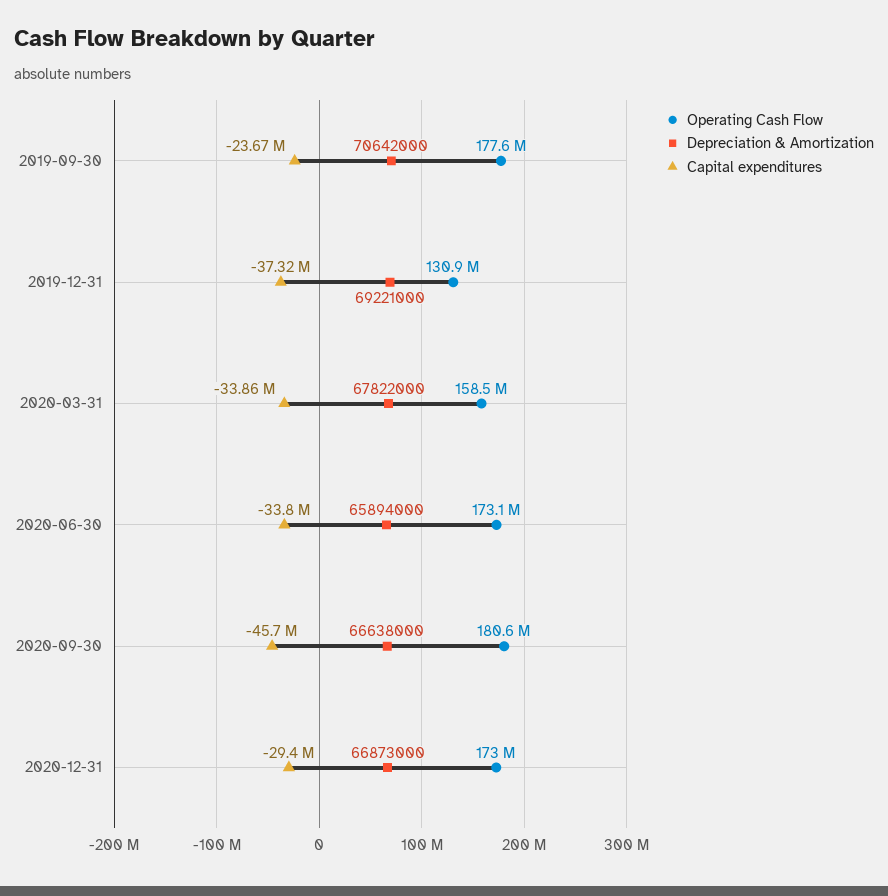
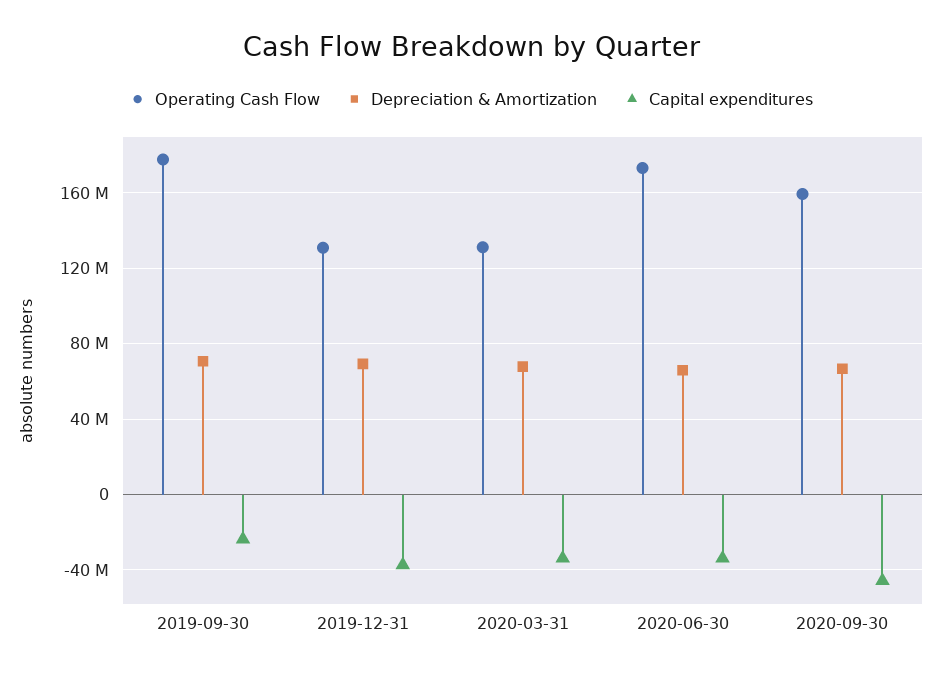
Operating Cash Flow, 2020-03-31: 158500000 -> 130000000
Operating Cash Flow, 2020-09-30: 180600000 -> 160000000
Operating Cash Flow, 2020-12-31: 173000000 -> none
Depreciation & Amortization, 2020-12-31: 66873000 -> none
Capital expenditures, 2020-12-31: -29400000 -> none

